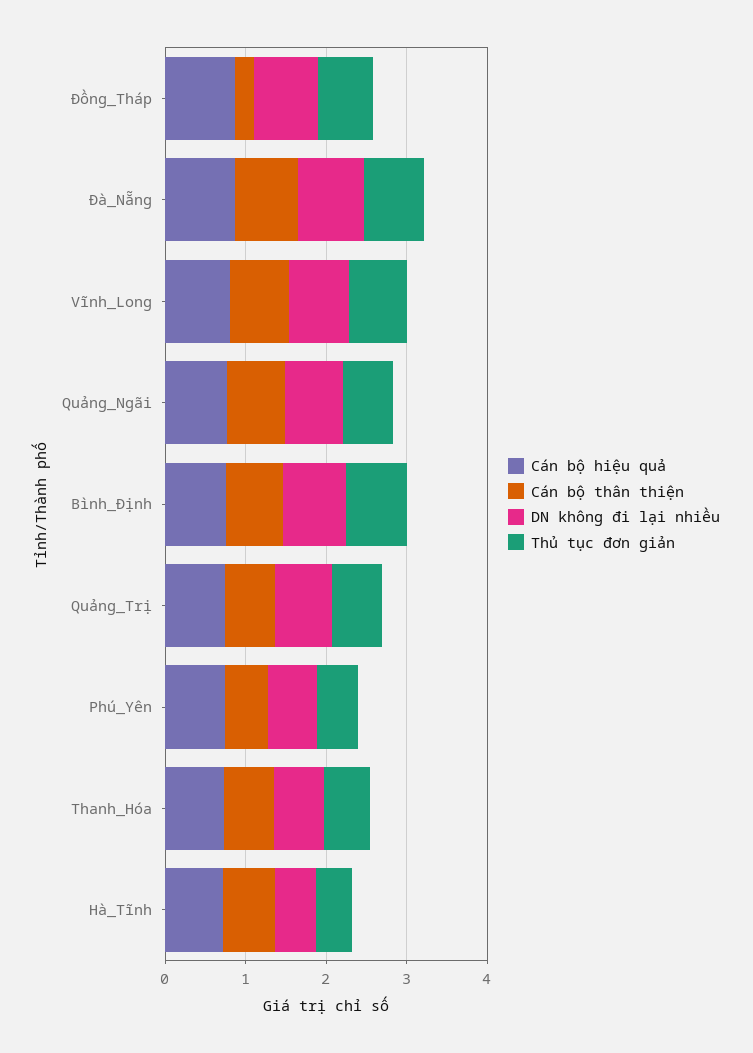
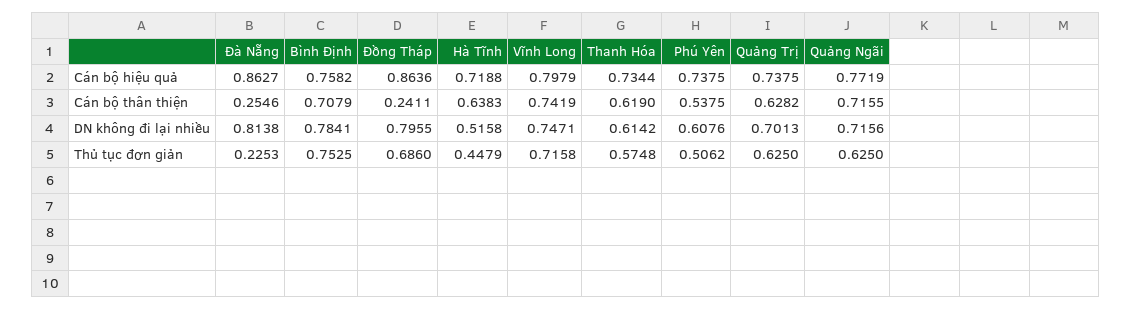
Cán bộ thân thiện, Đà_Nẵng: 0.8 -> 0.2546
Thủ tục đơn giản, Đà_Nẵng: 0.8 -> 0.2253

